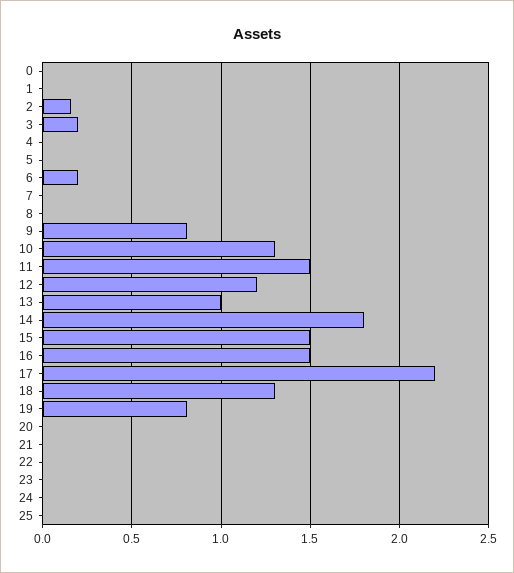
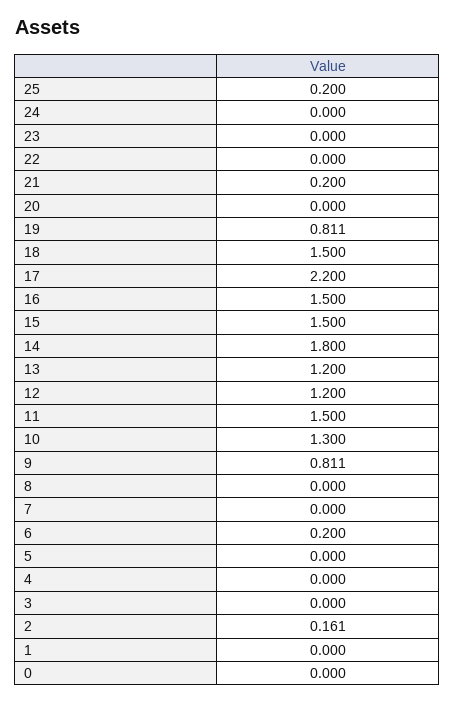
3: 0.2 -> 0
13: 1 -> 1.2
18: 1.3 -> 1.5
21: 0 -> 0.2
25: 0 -> 0.2

